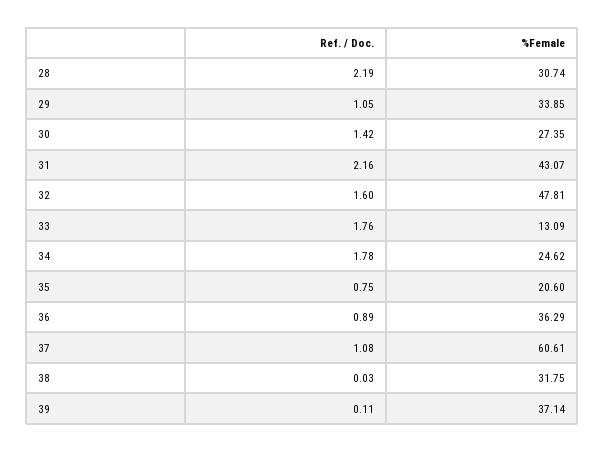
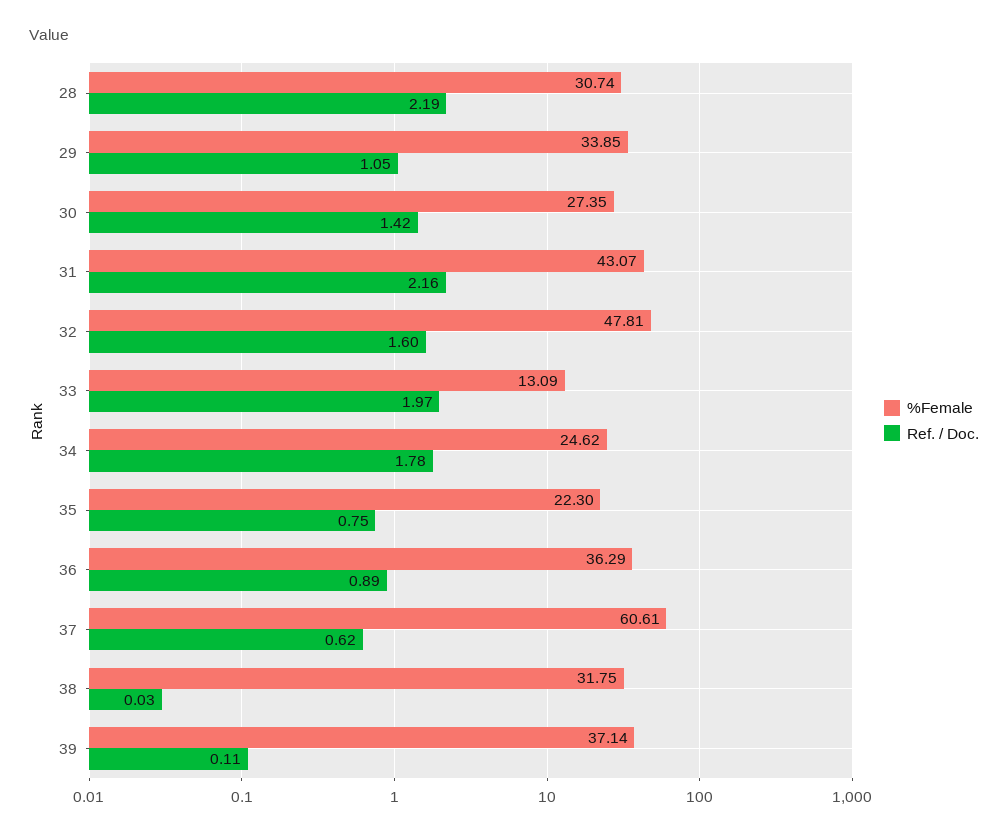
Ref. / Doc., 33: 1.76 -> 1.97
%Female, 35: 20.6 -> 22.3
Ref. / Doc., 37: 1.08 -> 0.62

